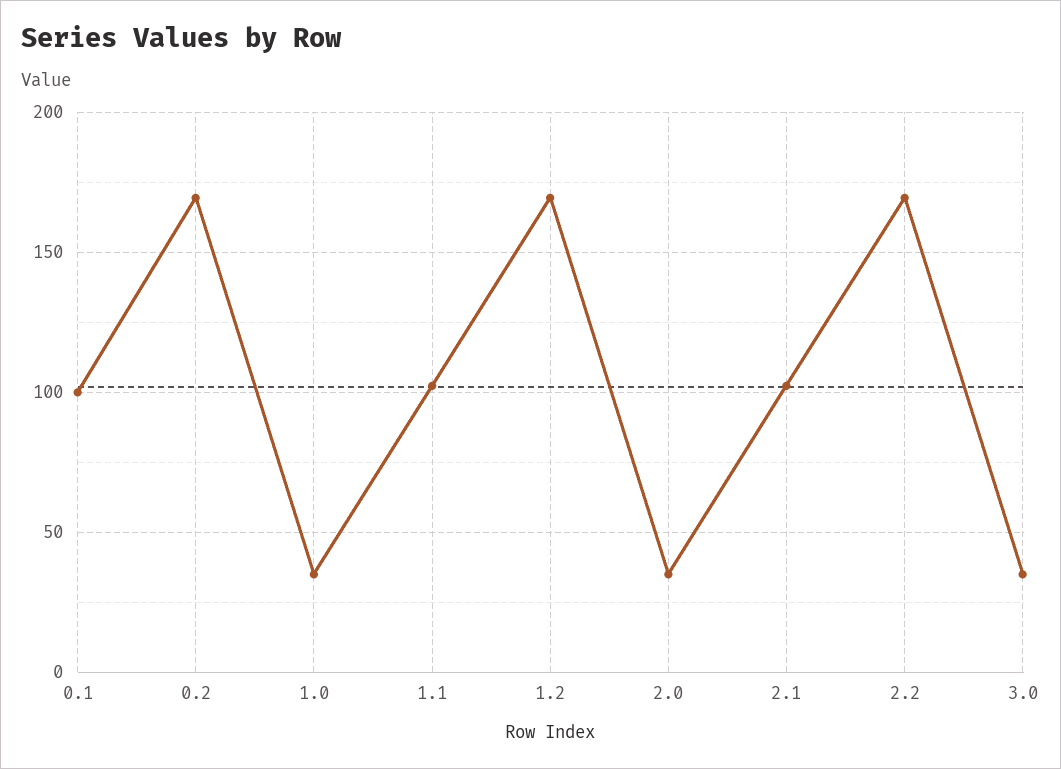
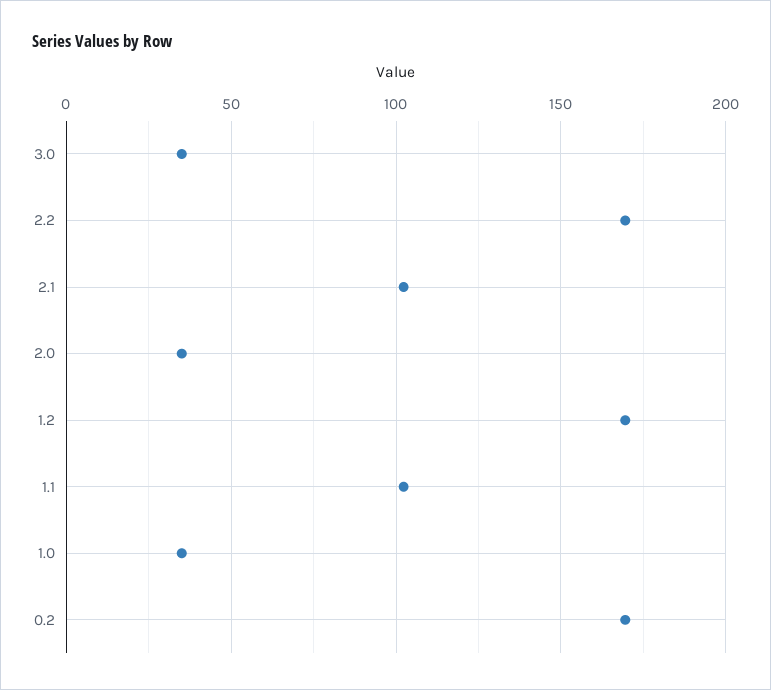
0.1: 100 -> none

